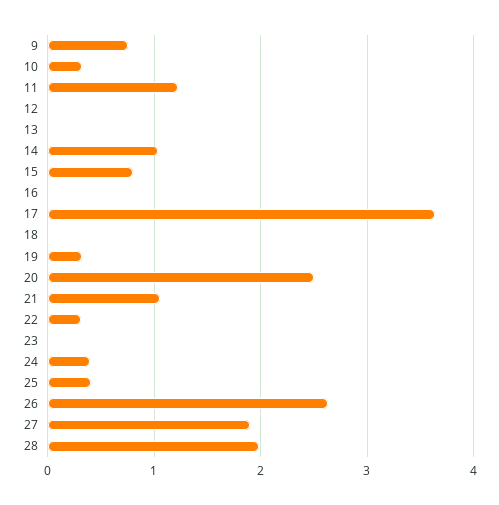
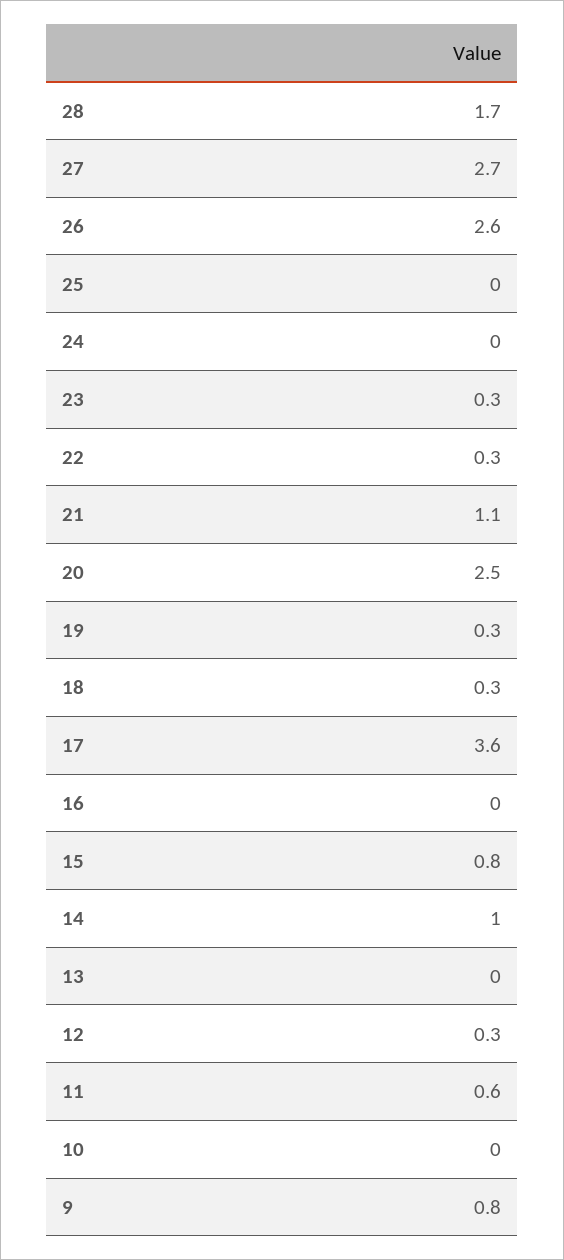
10: 0.3 -> 0
11: 1.2 -> 0.6
12: 0 -> 0.3
18: 0 -> 0.3
23: 0 -> 0.3
24: 0.4 -> 0
25: 0.4 -> 0
27: 1.9 -> 2.7
28: 2 -> 1.7

